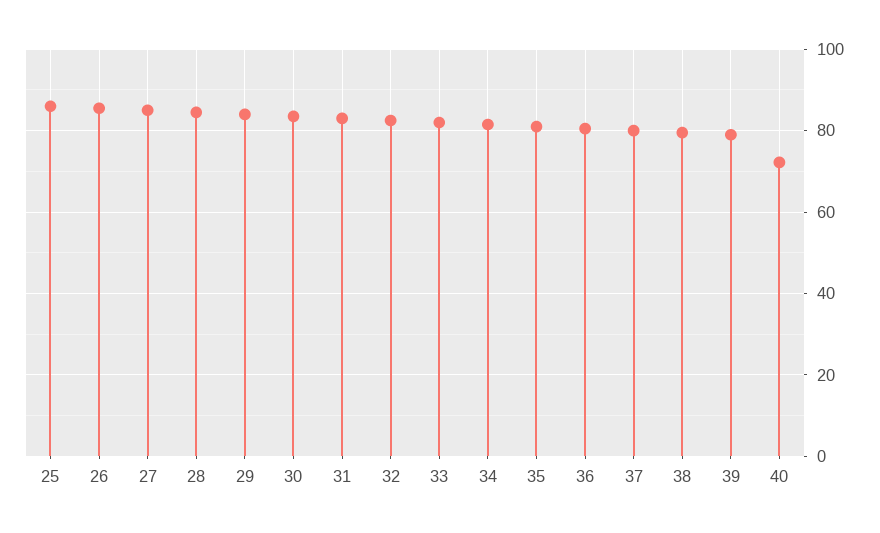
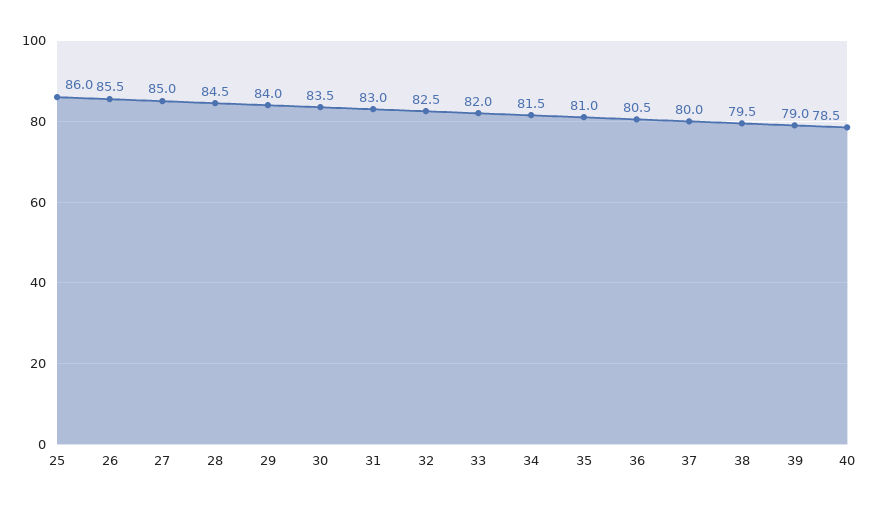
40: 72 -> 78.5

